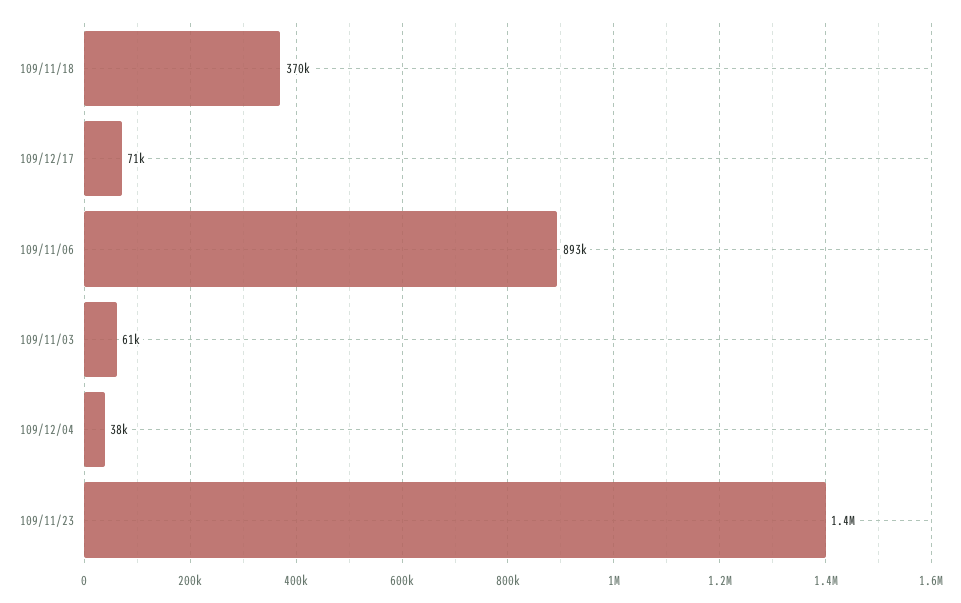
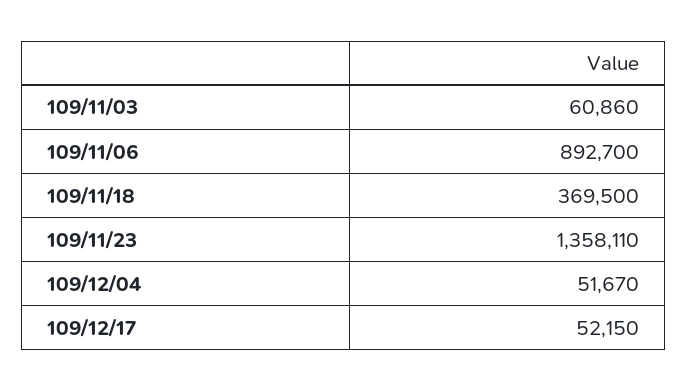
109/12/17: 71000 -> 52150
109/12/04: 38000 -> 51670

